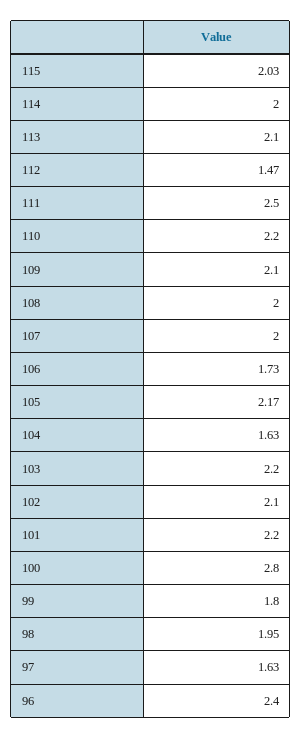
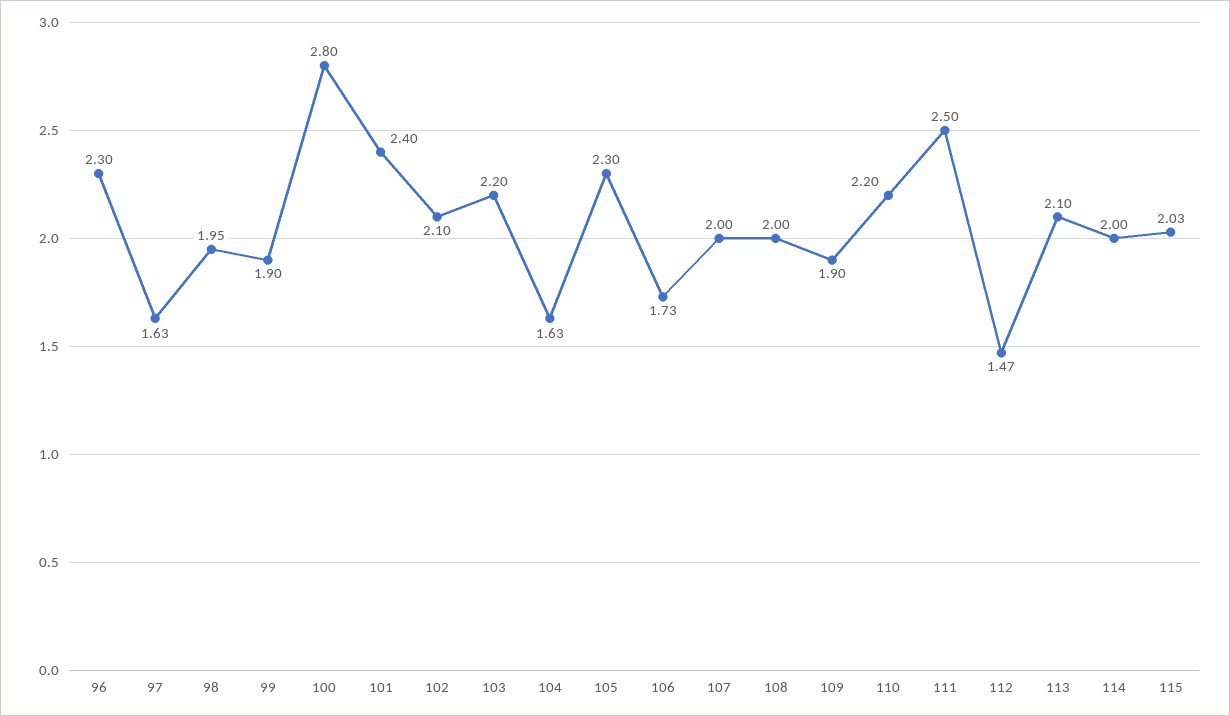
109: 2.1 -> 1.9
105: 2.17 -> 2.3
101: 2.2 -> 2.4
99: 1.8 -> 1.9
96: 2.4 -> 2.3

